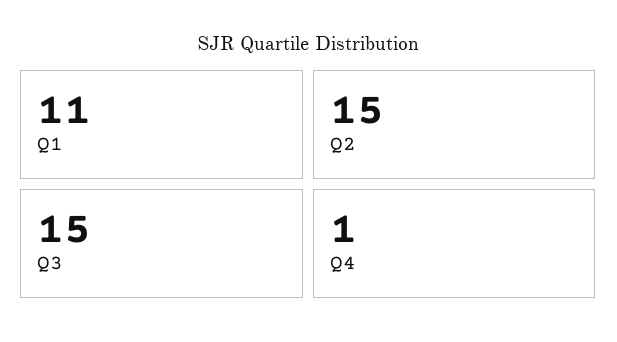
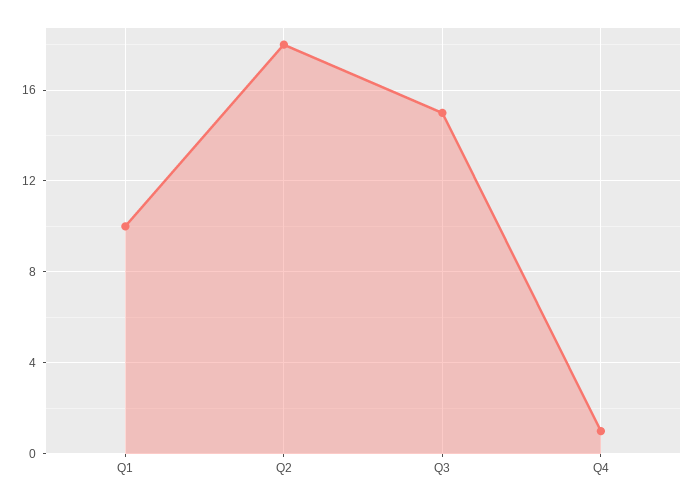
Q1: 11 -> 10
Q2: 15 -> 18

